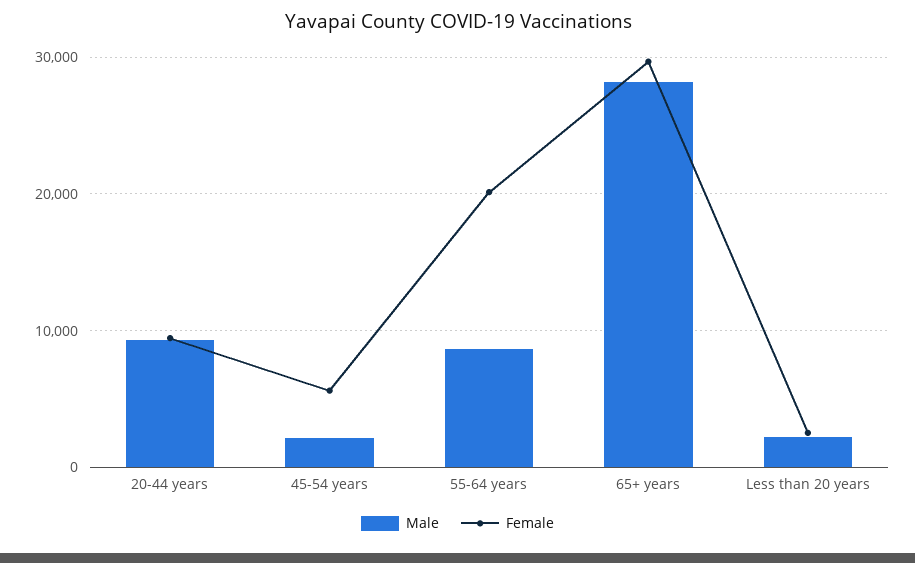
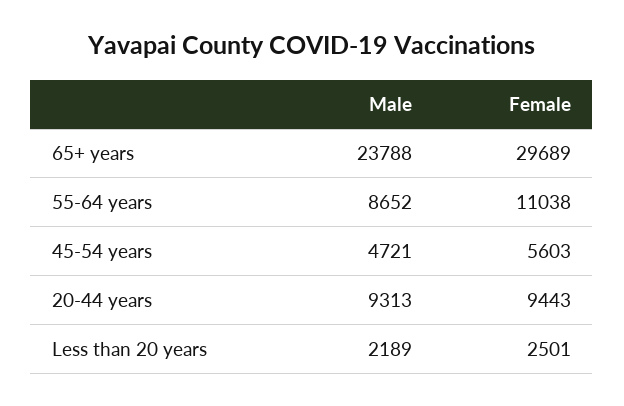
Male, 45-54 years: 2000 -> 4721
Female, 55-64 years: 20000 -> 11038
Male, 65+ years: 28000 -> 23788

